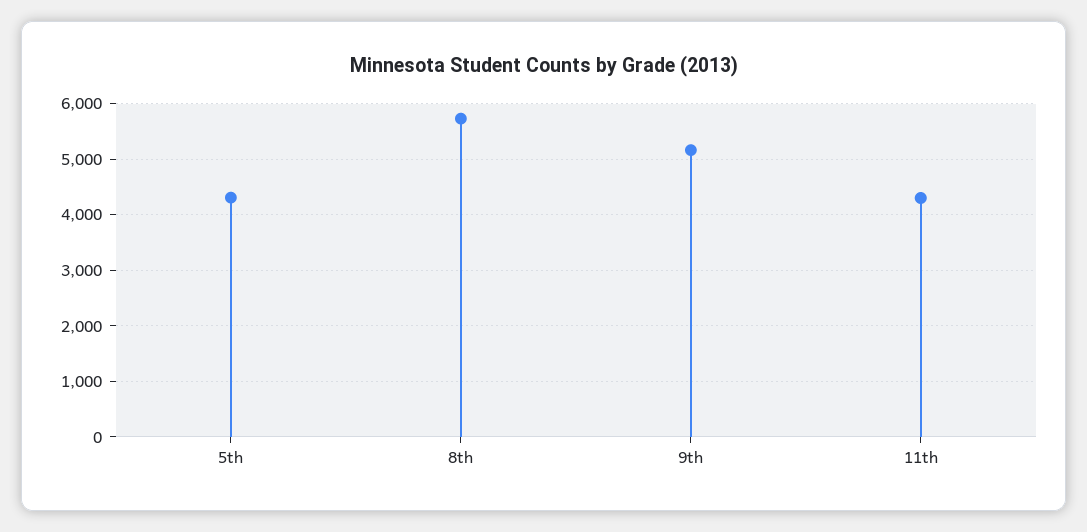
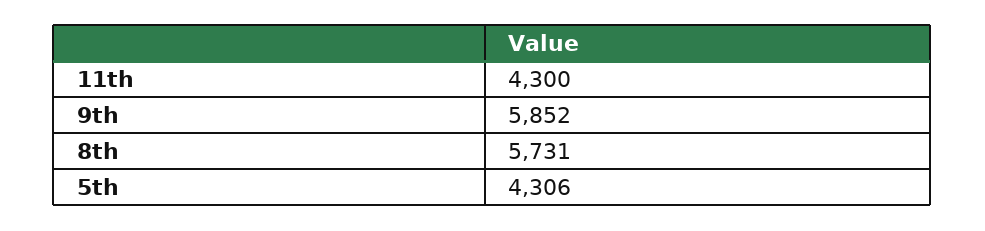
9th: 5200 -> 5852

